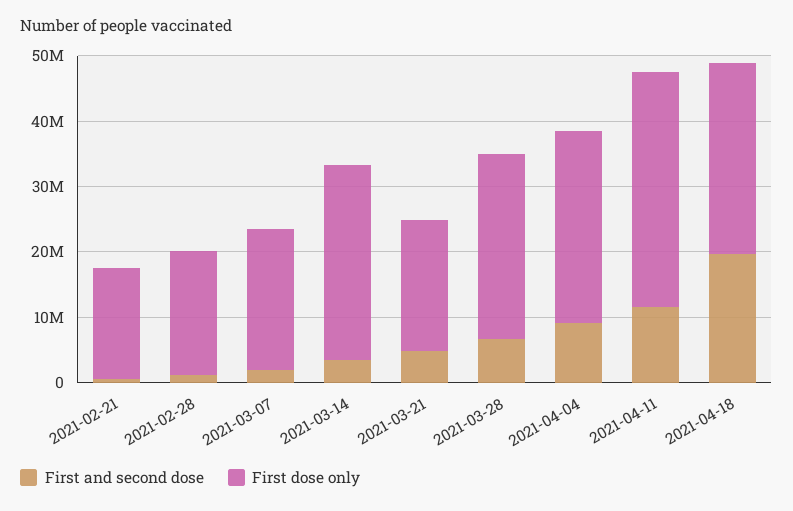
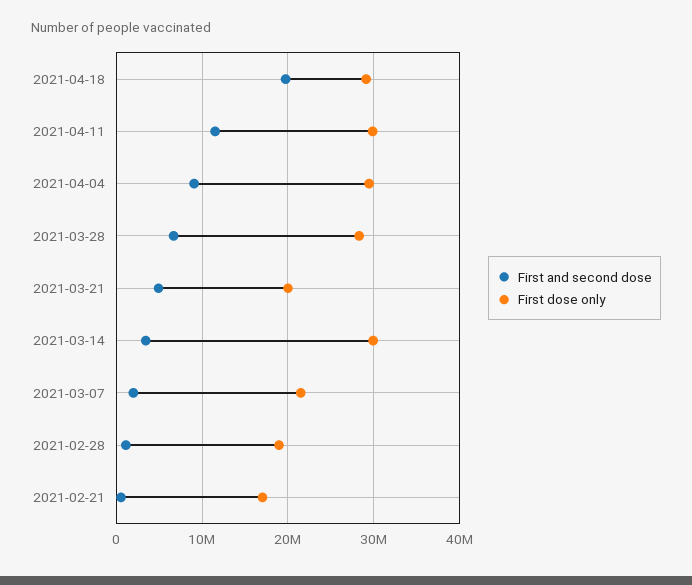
First dose only, 2021-04-11: 36000000 -> 30000000

